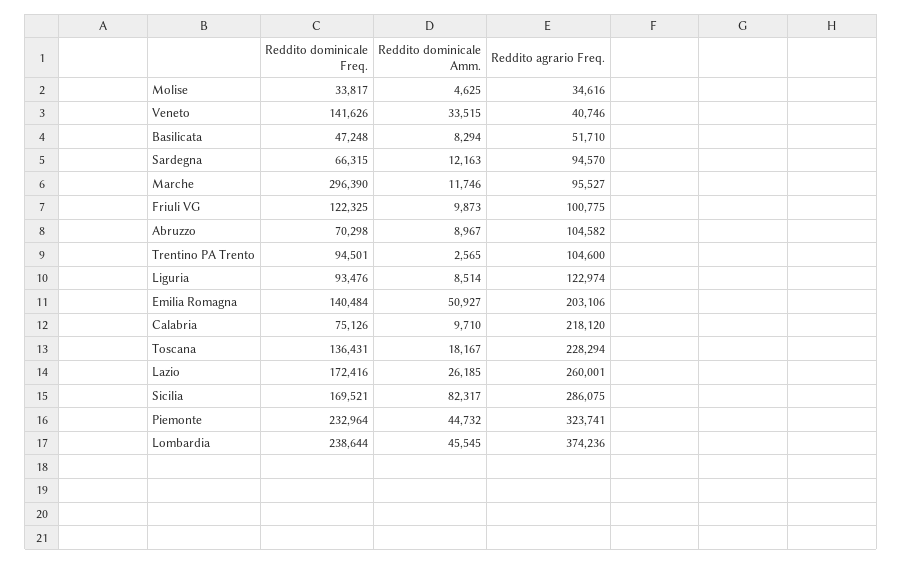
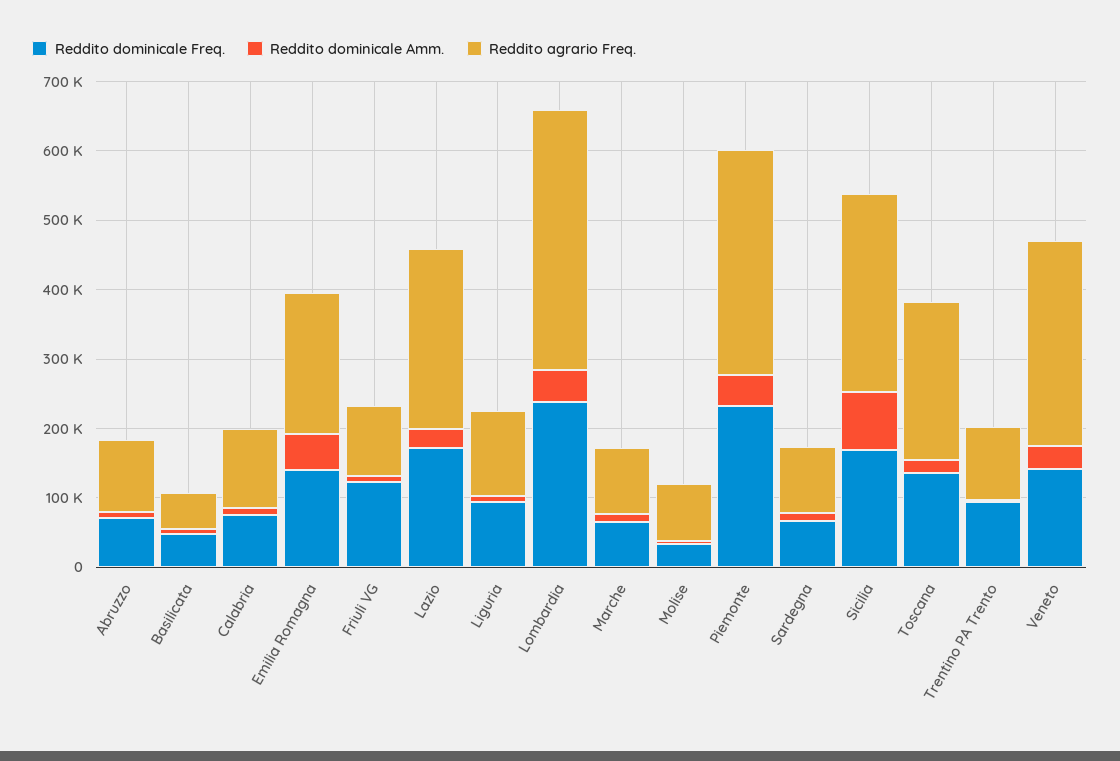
Reddito agrario Freq., Molise: 34616 -> 80000
Reddito agrario Freq., Veneto: 40746 -> 300000
Reddito dominicale Freq., Marche: 296390 -> 60000
Reddito agrario Freq., Calabria: 218120 -> 120000

